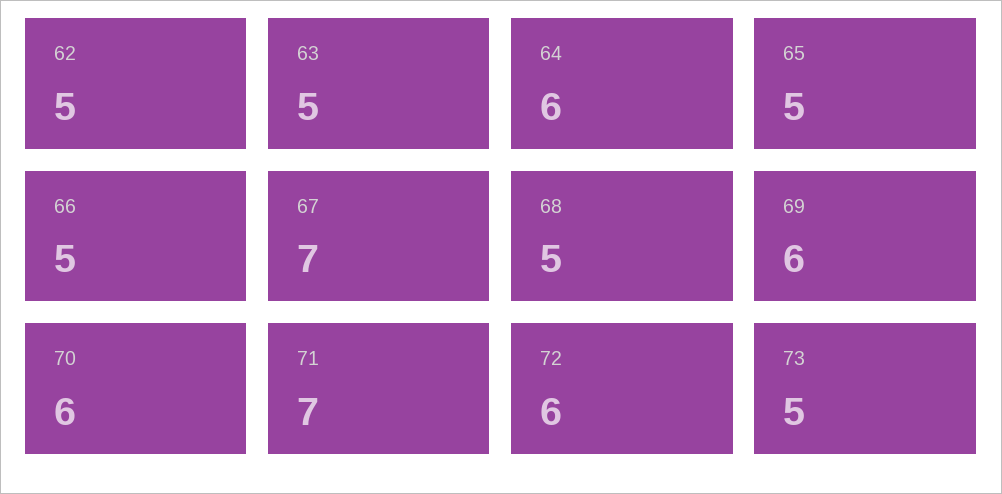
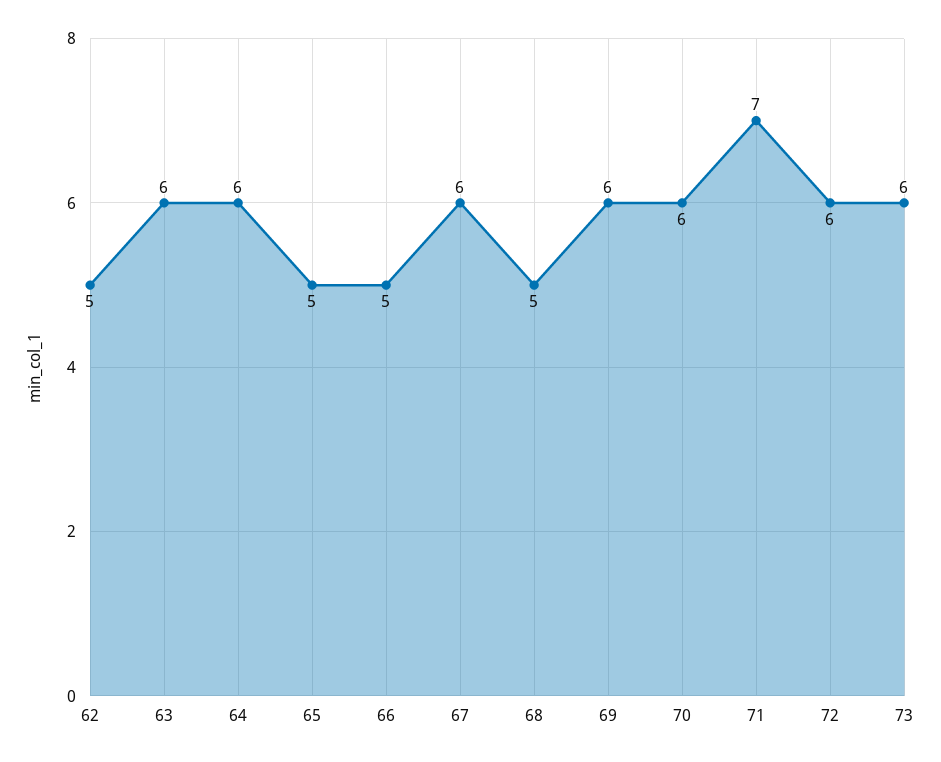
63: 5 -> 6
67: 7 -> 6
73: 5 -> 6

